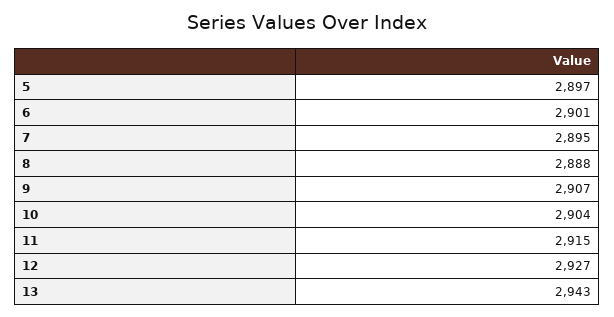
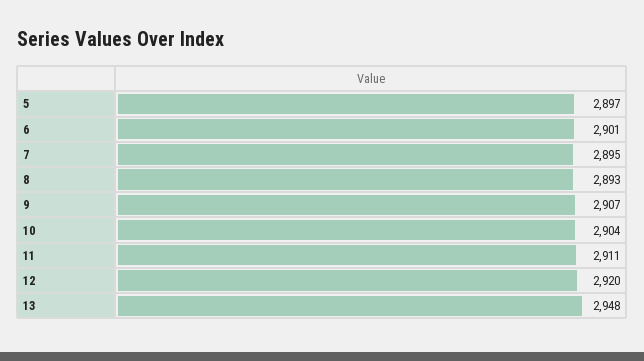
8: 2888 -> 2893
11: 2915 -> 2911
12: 2927 -> 2920
13: 2943 -> 2948

